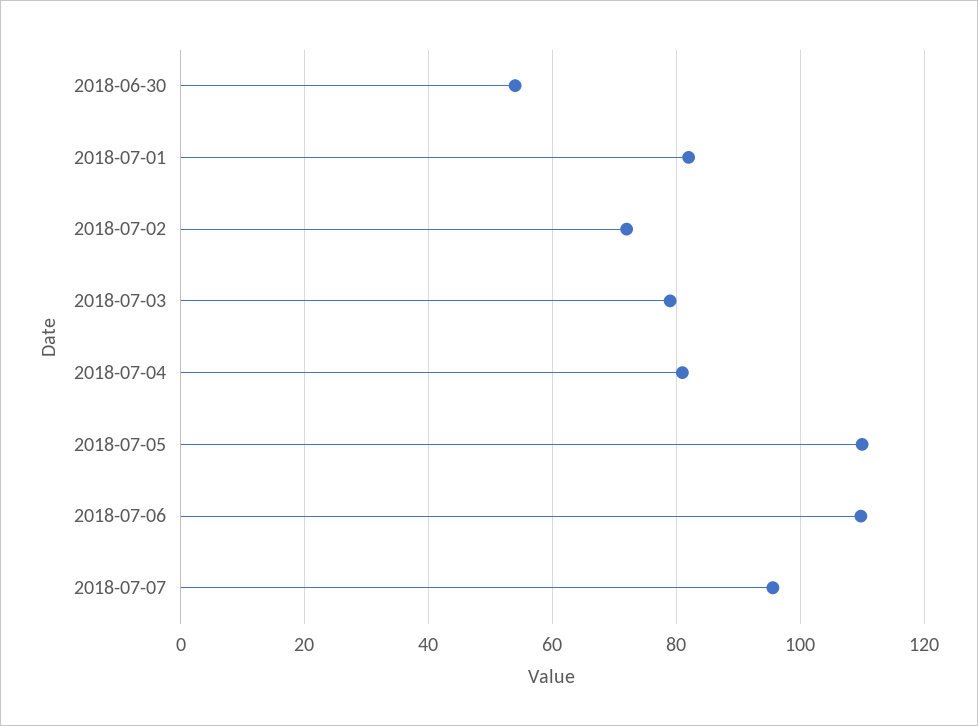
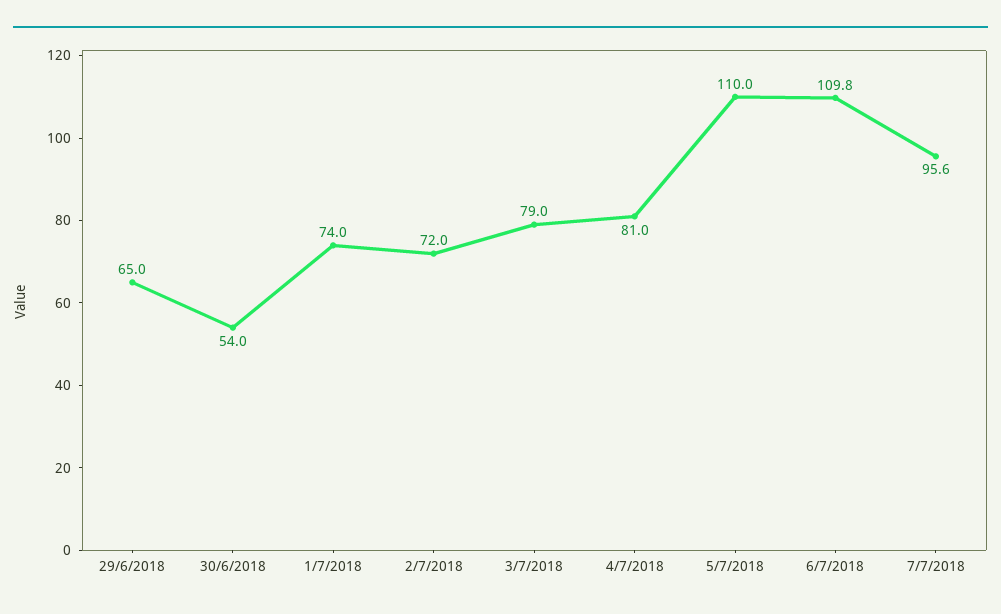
2018-07-01: 82 -> 74
29/6/2018: none -> 65

